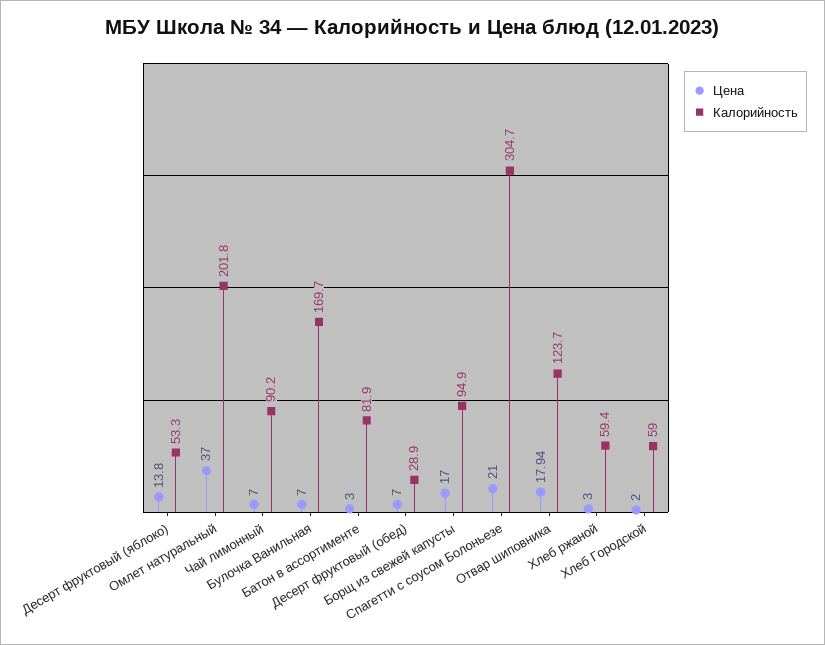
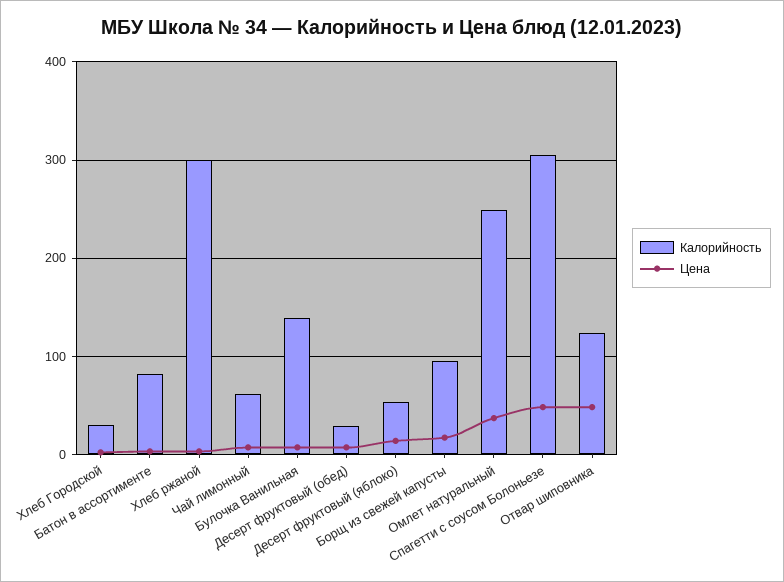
Калорийность, Омлет натуральный: 201.8 -> 250
Калорийность, Чай лимонный: 90.2 -> 60
Калорийность, Булочка Ванильная: 169.7 -> 140
Цена, Спагетти с соусом Болоньезе: 21 -> 50
Цена, Отвар шиповника: 17.94 -> 50
Калорийность, Хлеб ржаной: 59.4 -> 300
Калорийность, Хлеб Городской: 59 -> 30

